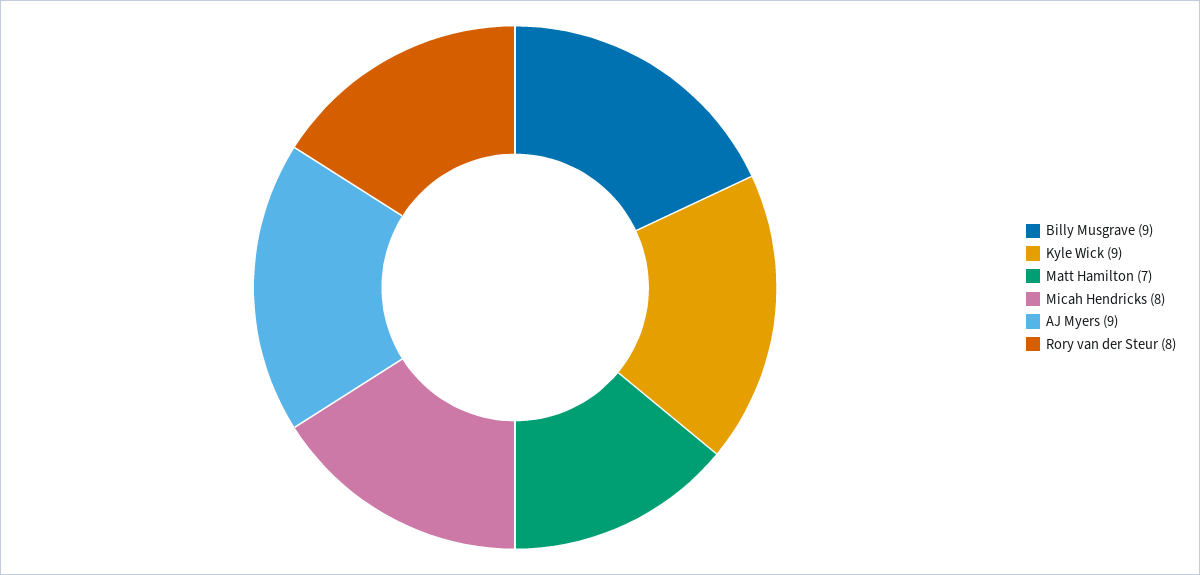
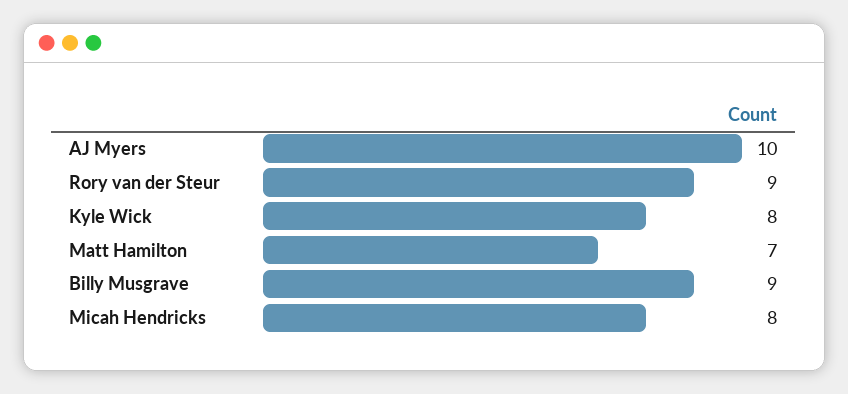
Kyle Wick: 9 -> 8
AJ Myers: 9 -> 10
Rory van der Steur: 8 -> 9

